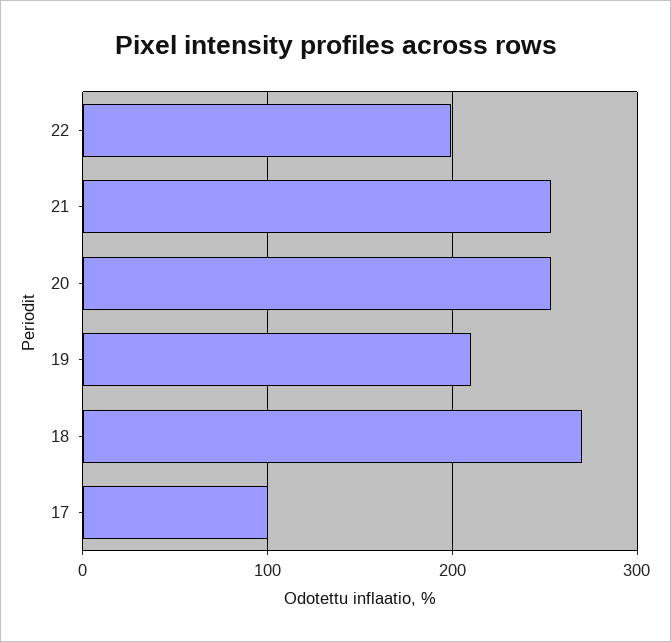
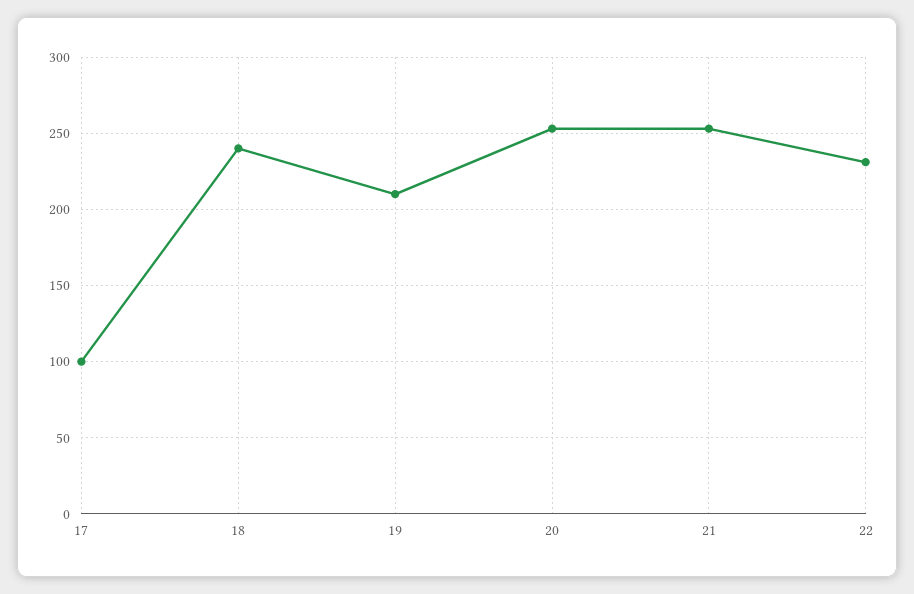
22: 200 -> 230
18: 270 -> 240

